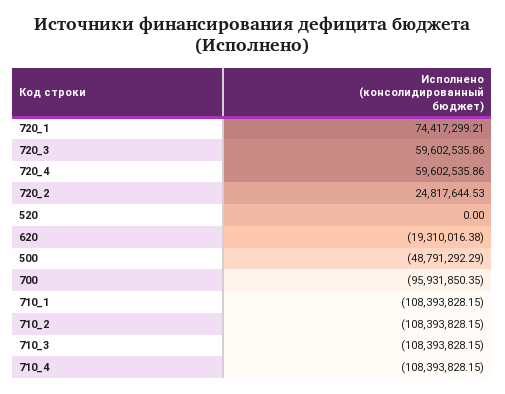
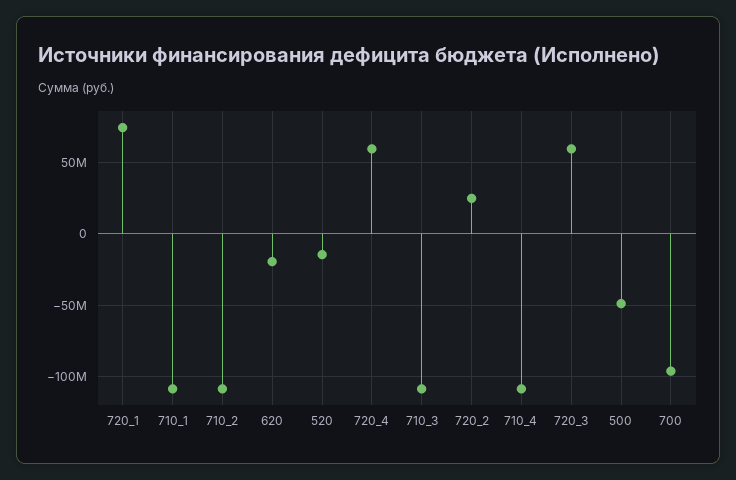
520: 0 -> -15000000

